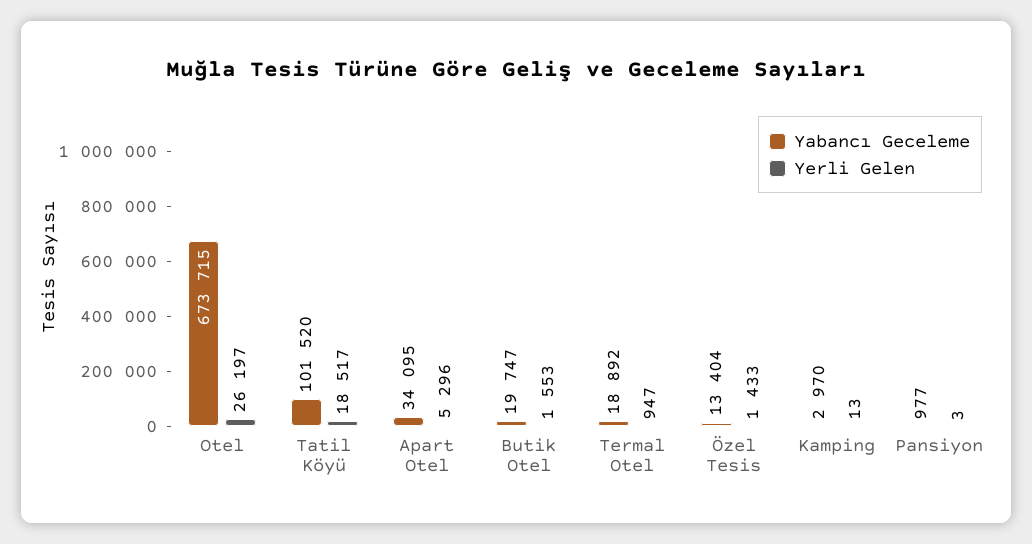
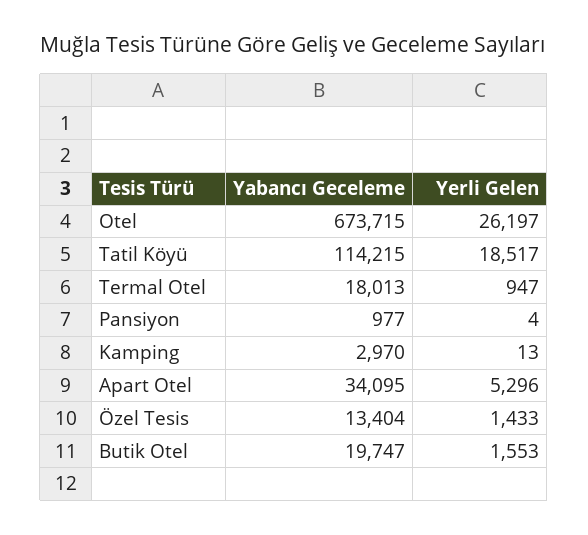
Yabancı Geceleme, Tatil Köyü: 101520 -> 114215
Yabancı Geceleme, Termal Otel: 18892 -> 18013
Yerli Gelen, Pansiyon: 3 -> 4

